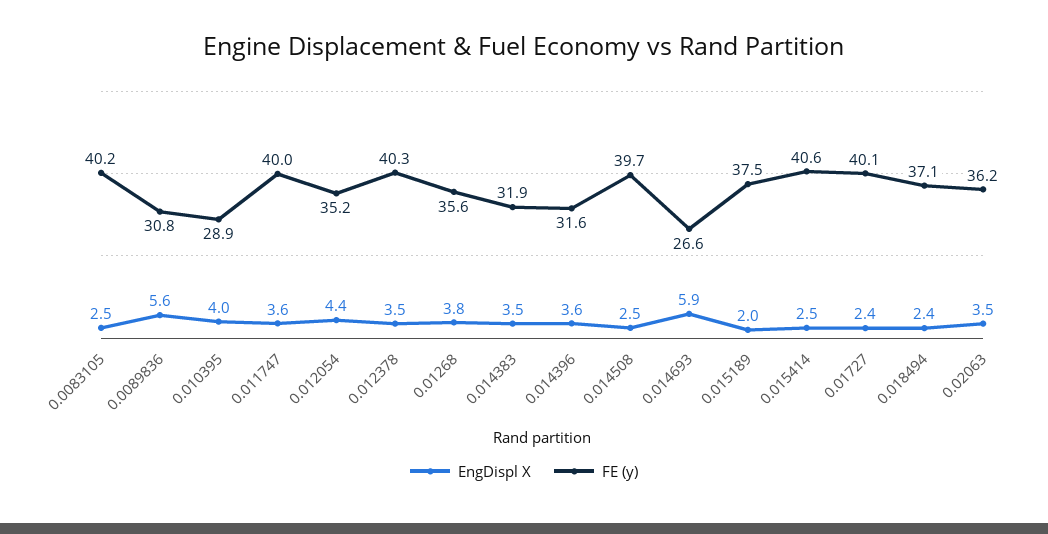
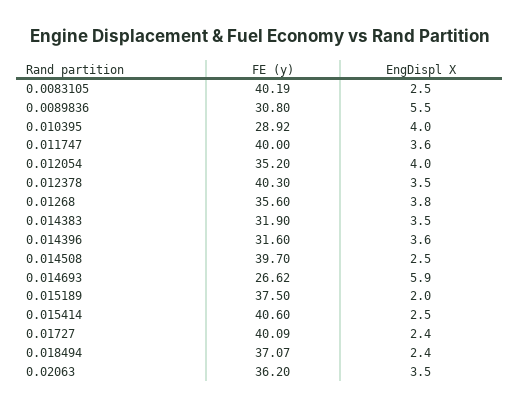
EngDispl X, 0.0089836: 5.6 -> 5.5
EngDispl X, 0.012054: 4.4 -> 4

